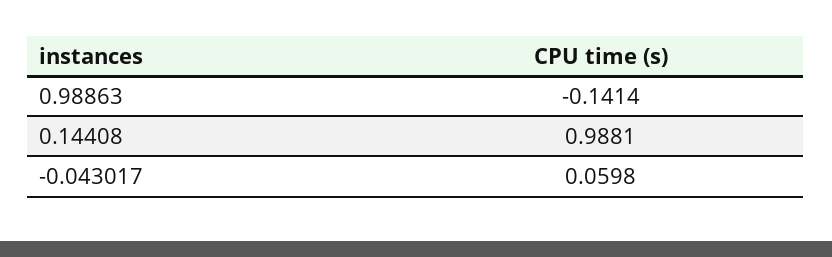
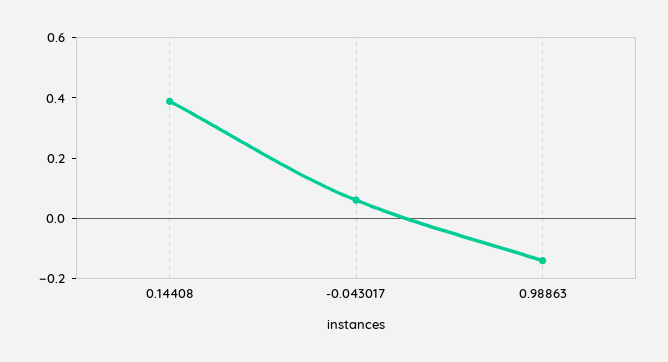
0.14408: 0.9881 -> 0.4

